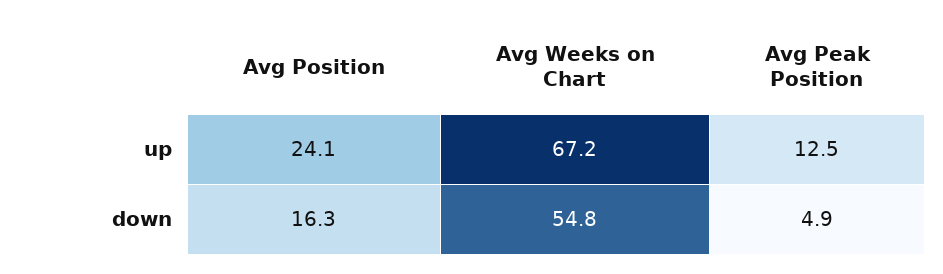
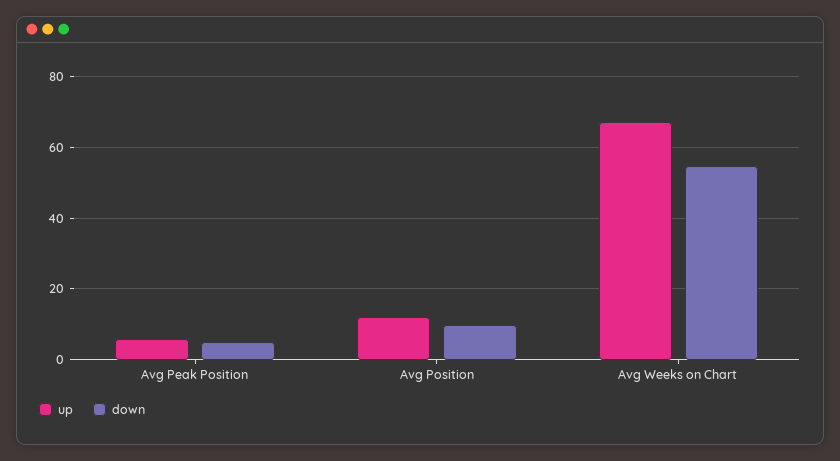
up, Avg Position: 24.1 -> 12
up, Avg Peak Position: 12.5 -> 6
down, Avg Position: 16.3 -> 10

